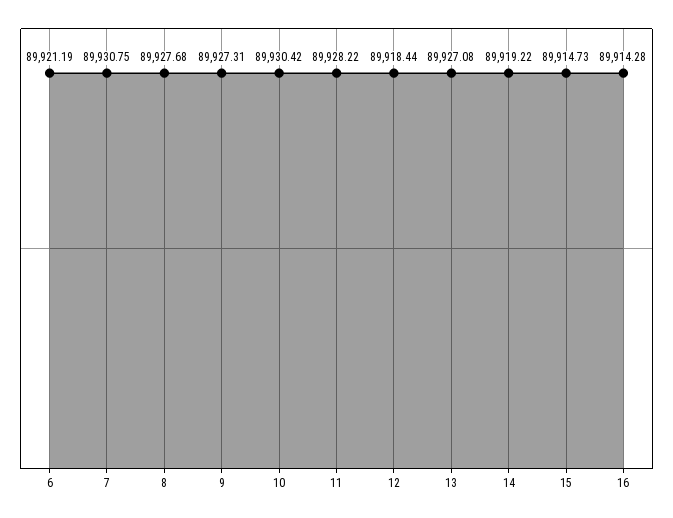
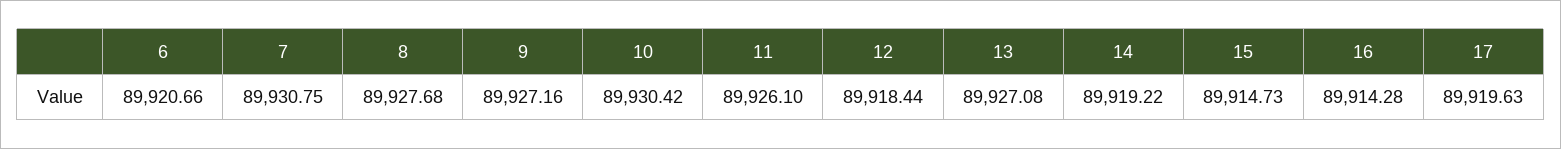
6: 89921.19 -> 89920.66
9: 89927.31 -> 89927.16
11: 89928.22 -> 89926.1
17: none -> 89919.63

